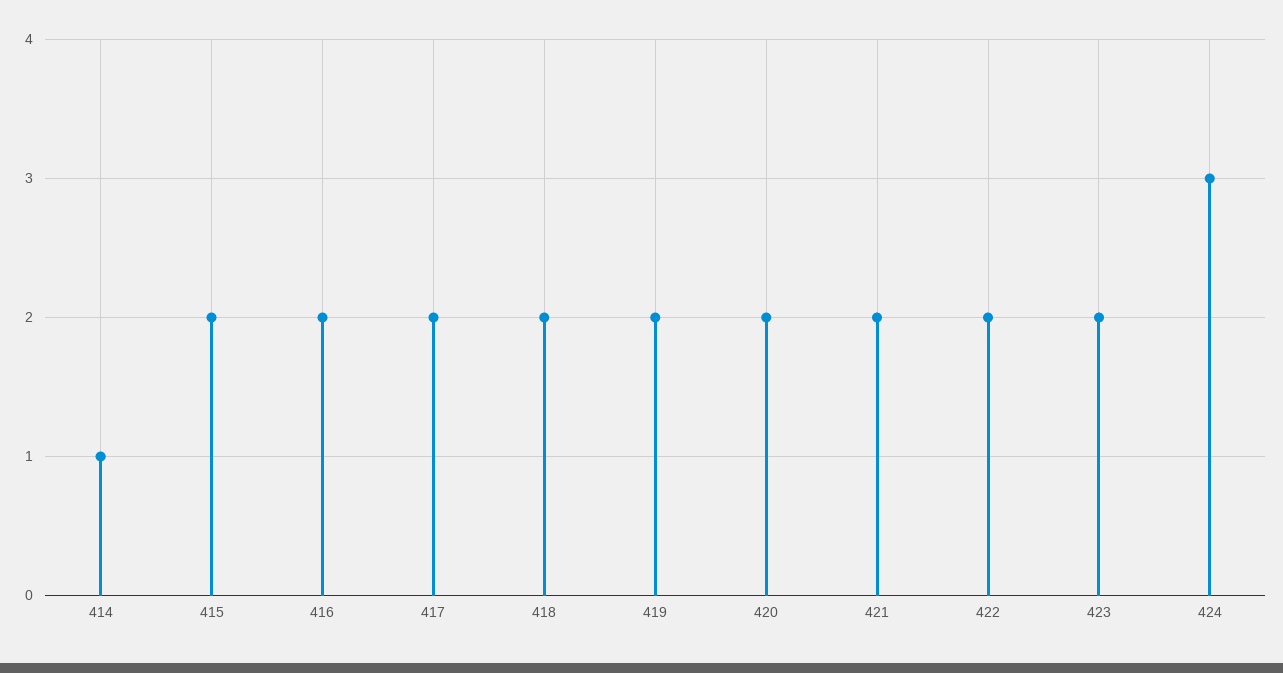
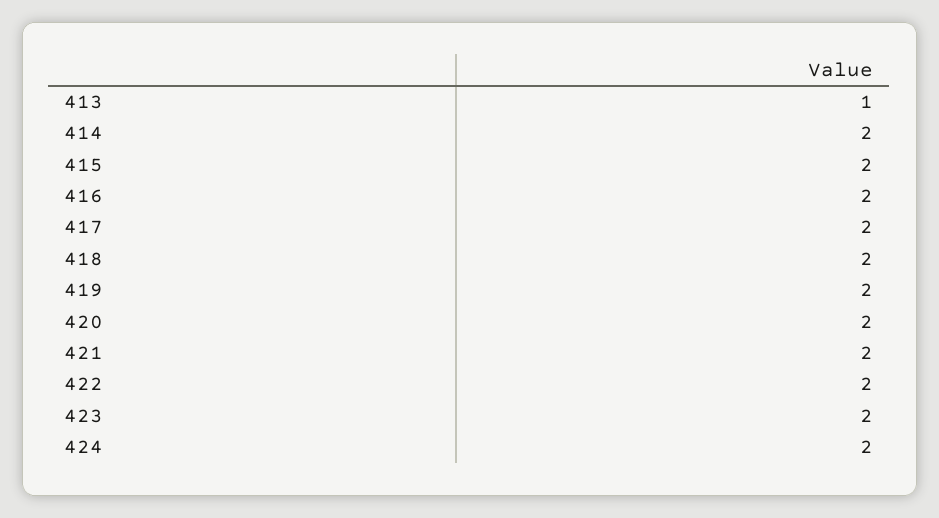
414: 1 -> 2
424: 3 -> 2
413: none -> 1

